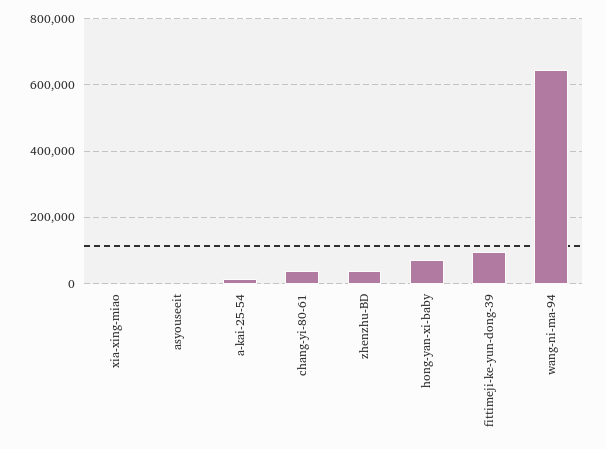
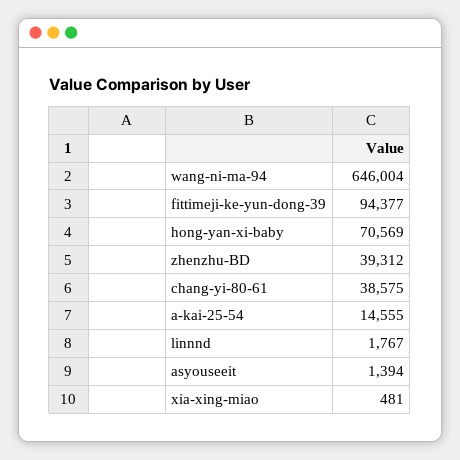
linnnd: none -> 1767

